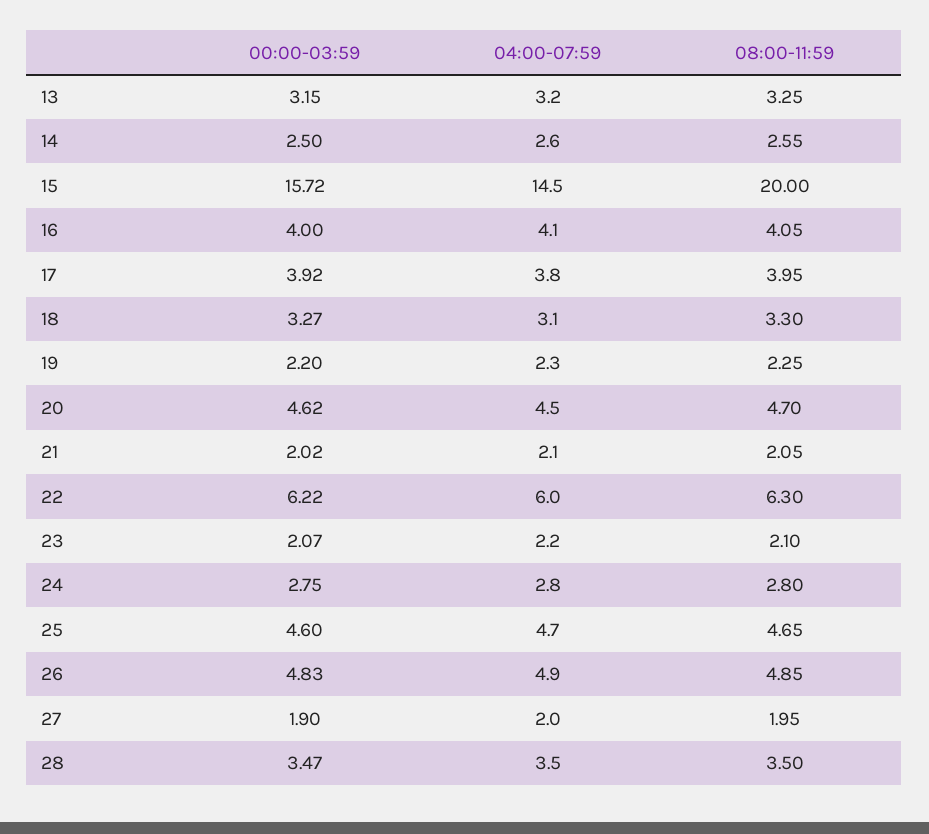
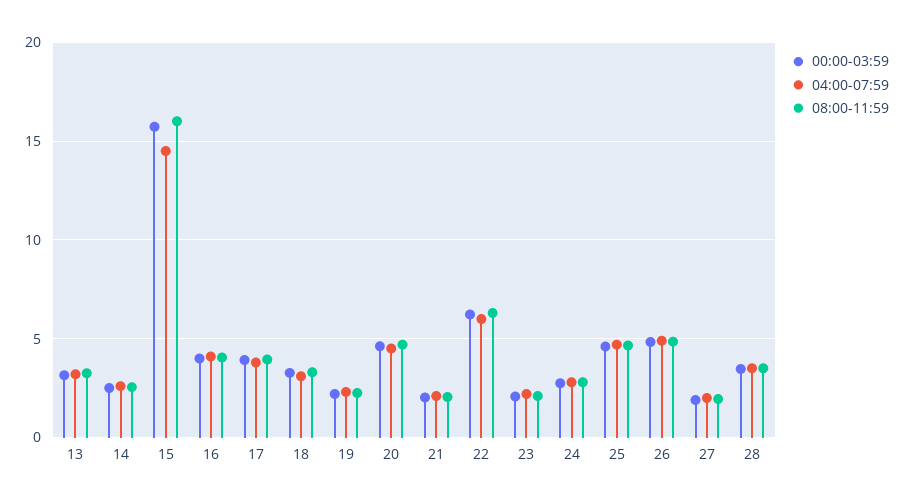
08:00-11:59, 15: 20 -> 16

